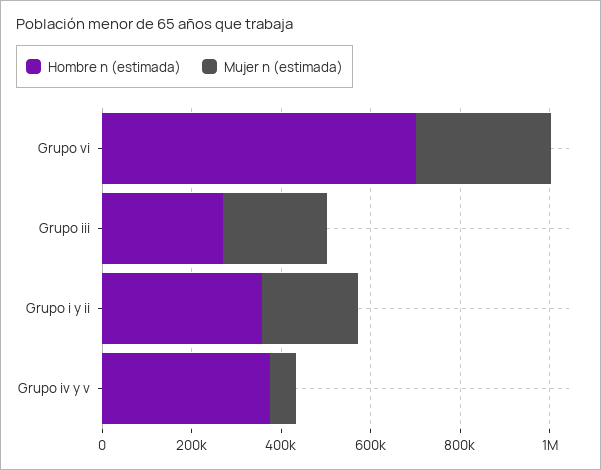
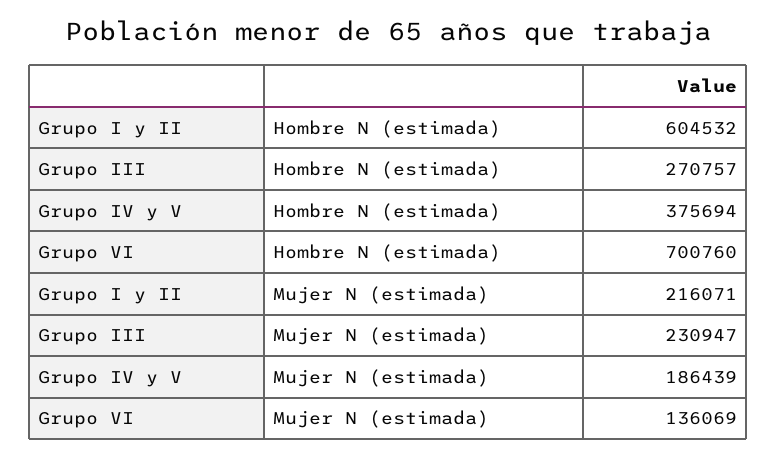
Mujer n (estimada), Grupo vi: 300000 -> 136069
Hombre n (estimada), Grupo i y ii: 350000 -> 604532
Mujer n (estimada), Grupo iv y v: 50000 -> 186439

